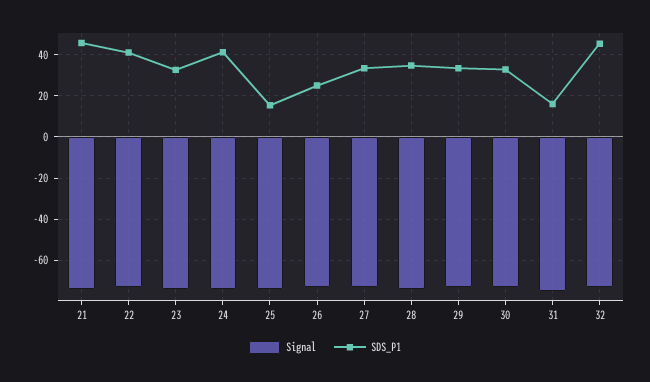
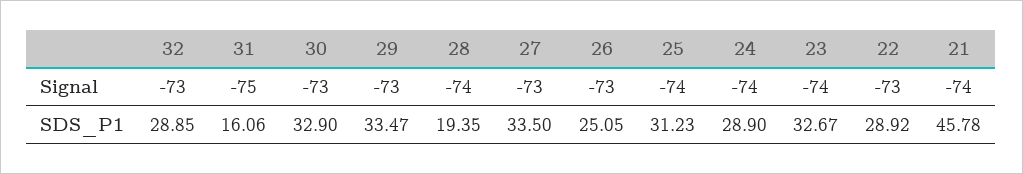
SDS_P1, 22: 40 -> 28.92
SDS_P1, 24: 40 -> 28.9
SDS_P1, 25: 15 -> 31.23
SDS_P1, 28: 35 -> 19.35
SDS_P1, 32: 45 -> 28.85

